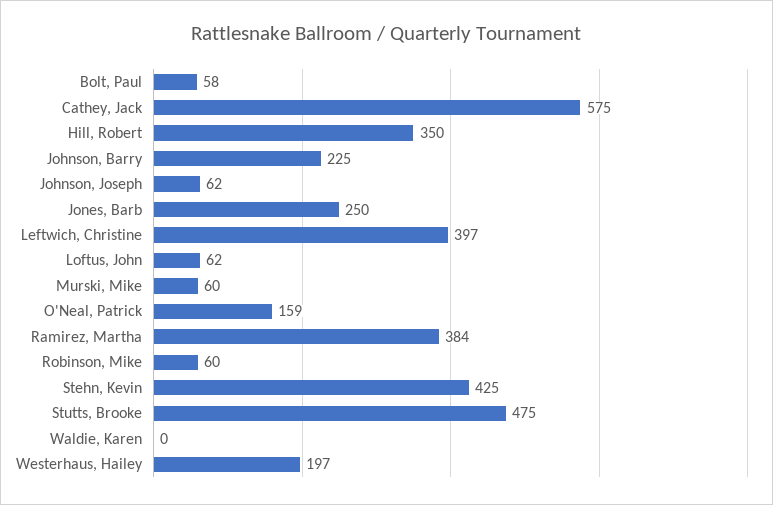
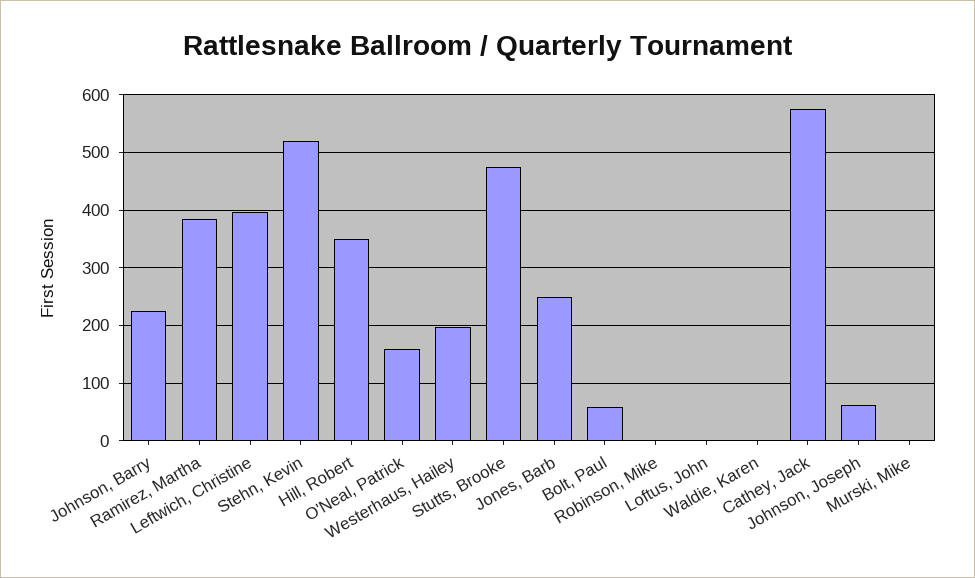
Loftus, John: 62 -> 0
Murski, Mike: 60 -> 0
Robinson, Mike: 60 -> 0
Stehn, Kevin: 425 -> 520

